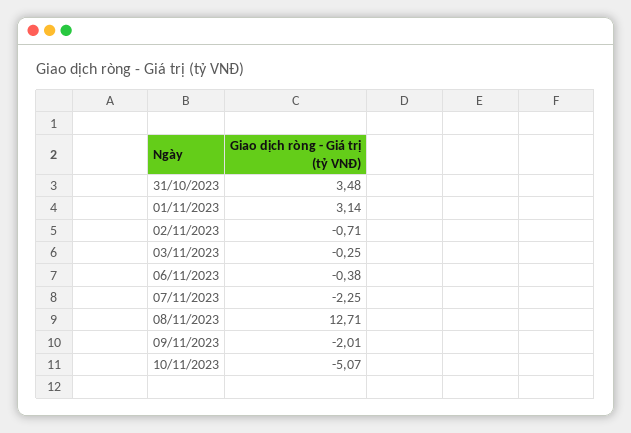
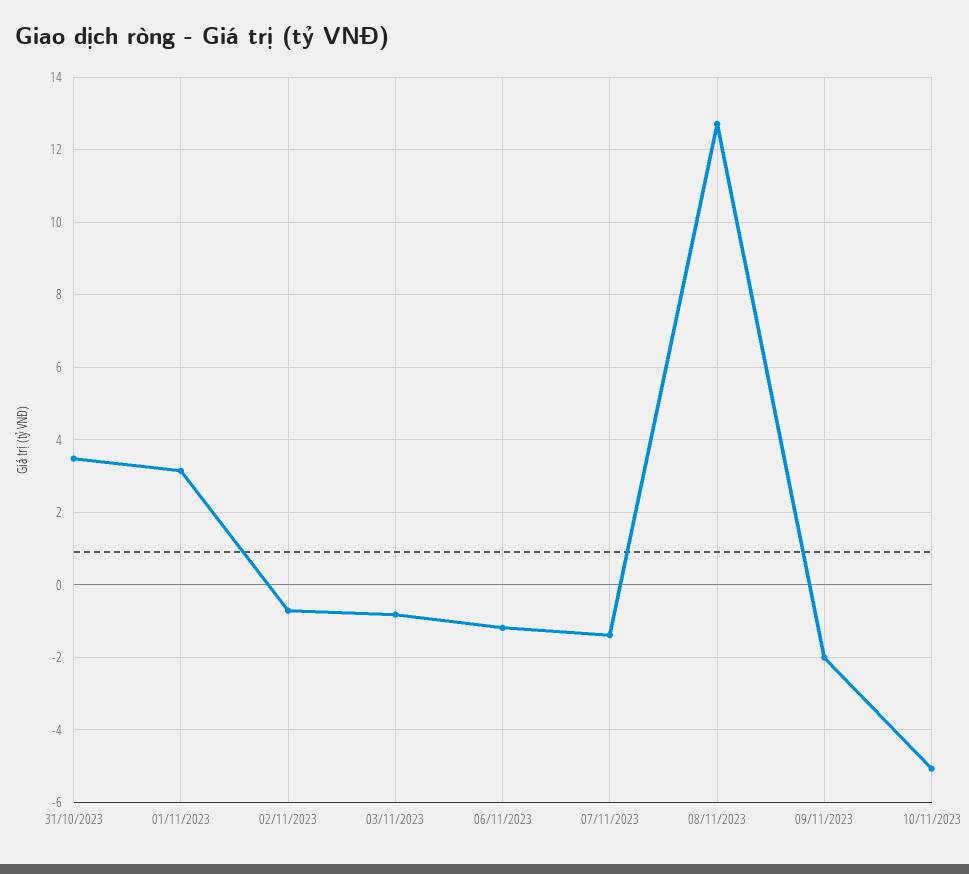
03/11/2023: -0.25 -> -0.8
06/11/2023: -0.38 -> -1.2
07/11/2023: -2.25 -> -1.4

